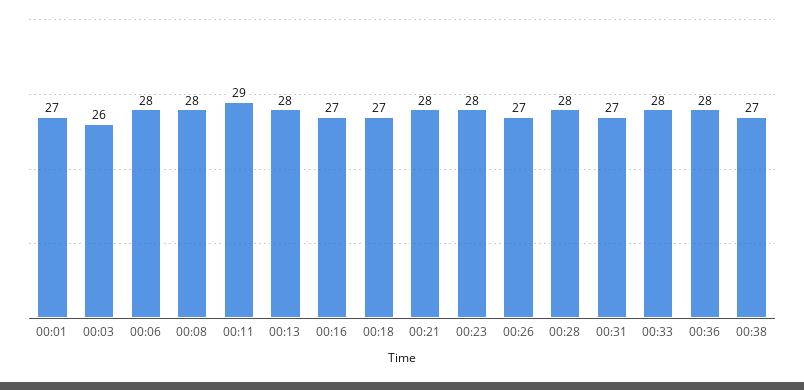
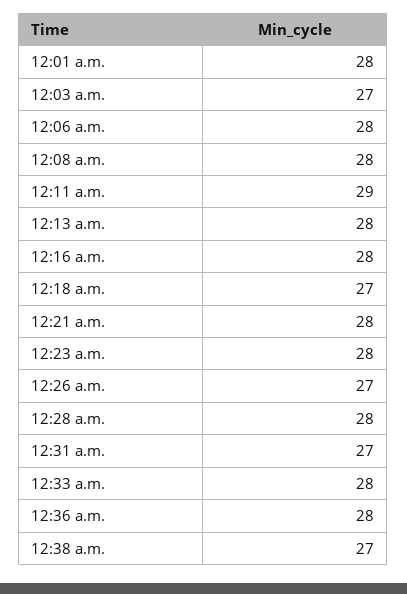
00:01: 27 -> 28
00:03: 26 -> 27
00:16: 27 -> 28

